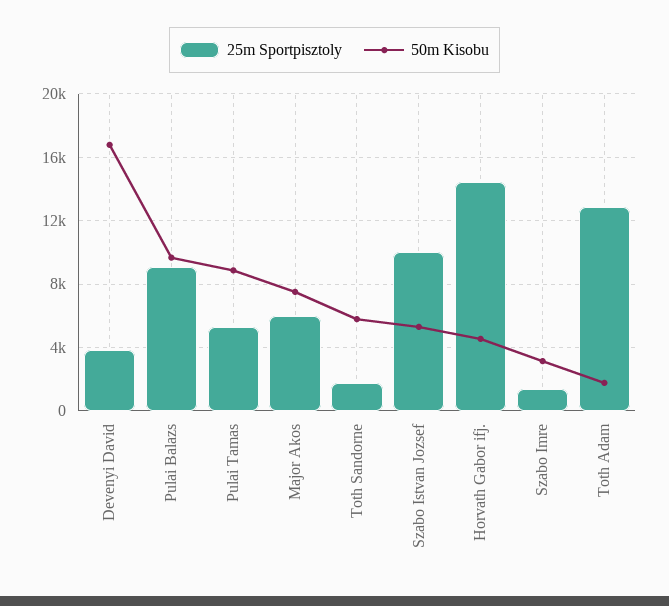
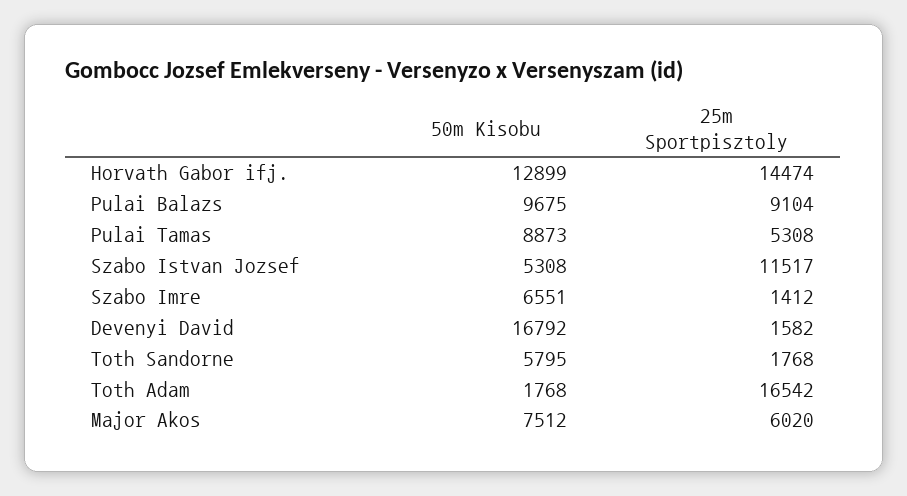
25m Sportpisztoly, Devenyi David: 4000 -> 1582
25m Sportpisztoly, Szabo Istvan Jozsef: 10000 -> 11517
50m Kisobu, Horvath Gabor ifj.: 4500 -> 12899
50m Kisobu, Szabo Imre: 3000 -> 6551
25m Sportpisztoly, Toth Adam: 13000 -> 16542

